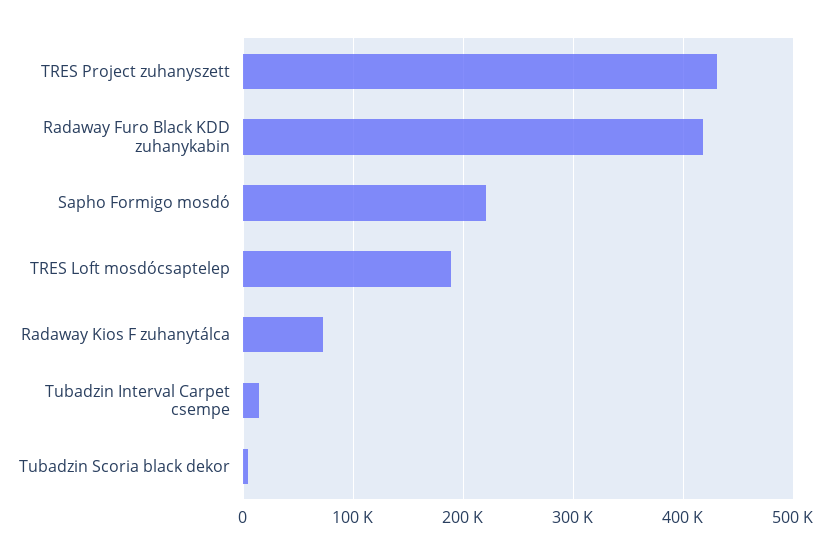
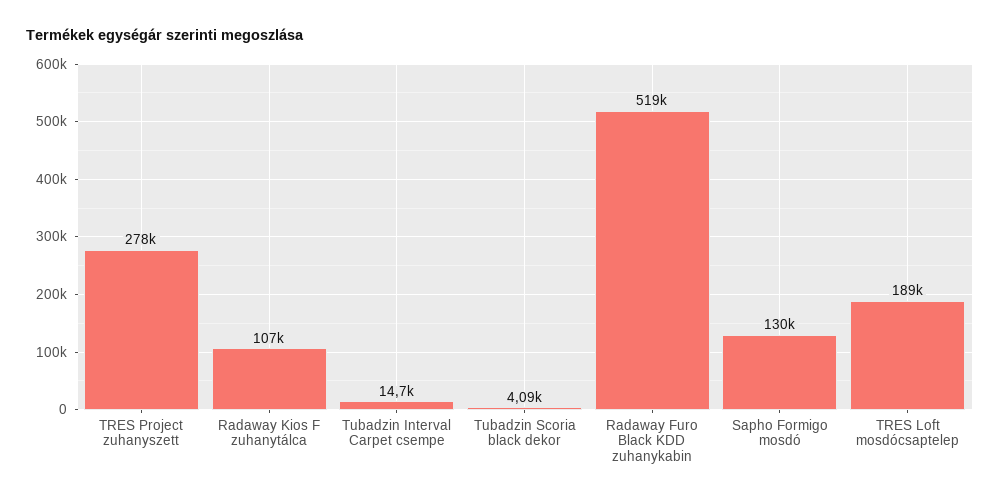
TRES Project zuhanyszett: 430000 -> 278000
Radaway Furo Black KDD zuhanykabin: 420000 -> 519000
Sapho Formigo mosdó: 220000 -> 130000
Radaway Kios F zuhanytálca: 70000 -> 107000

